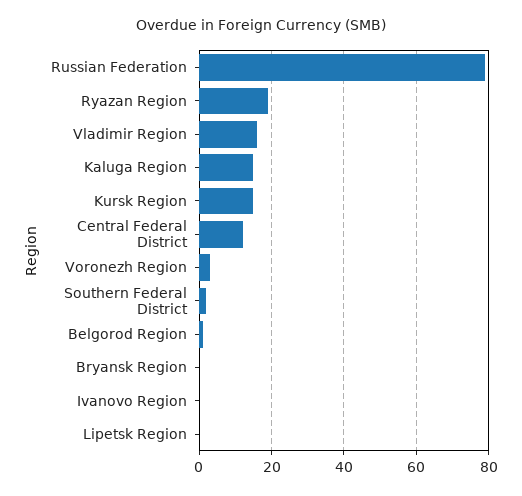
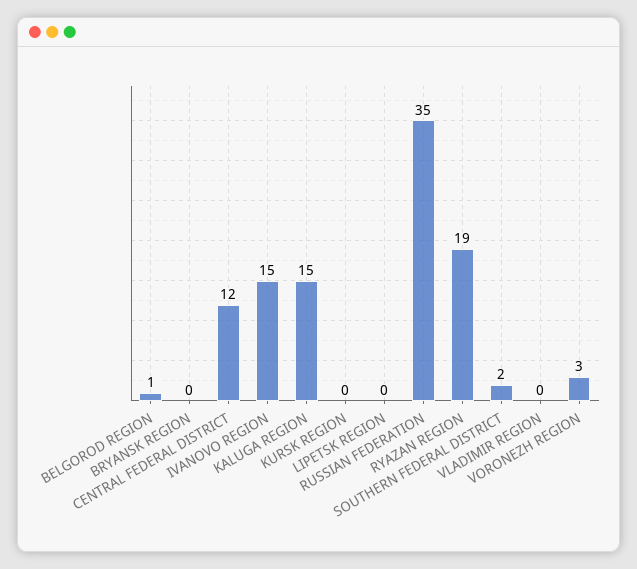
Russian Federation: 80 -> 35
Vladimir Region: 15 -> 0
Kursk Region: 15 -> 0
Ivanovo Region: 0 -> 15

